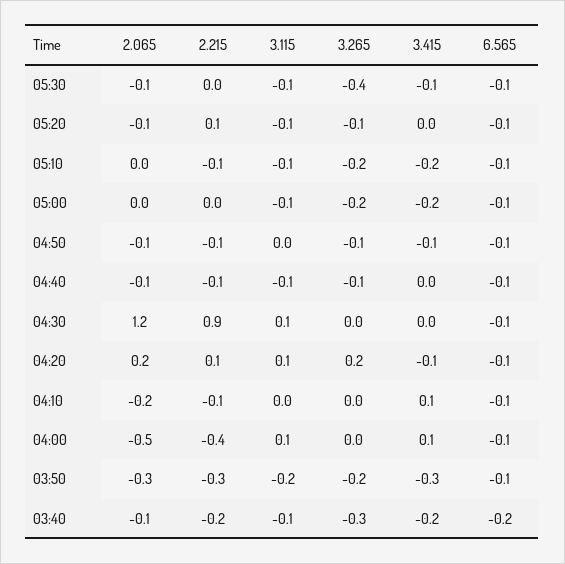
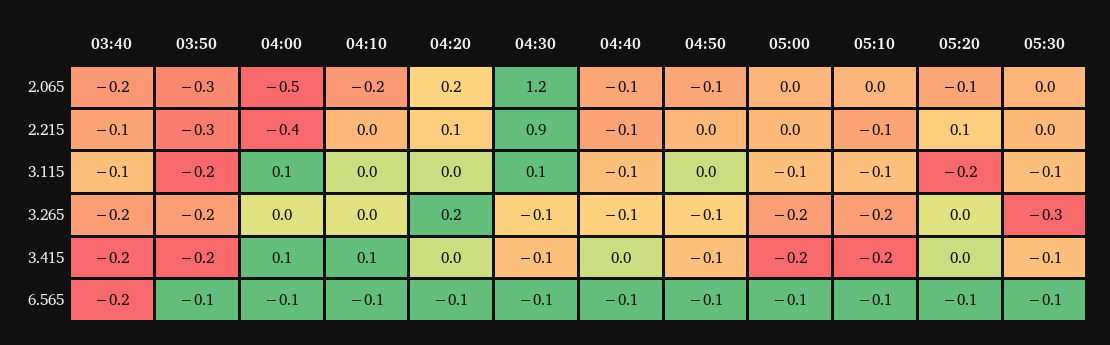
2.065, 05:30: -0.1 -> 0
3.265, 05:30: -0.4 -> -0.3
3.115, 05:20: -0.1 -> -0.2
3.265, 05:20: -0.1 -> 0
2.215, 04:50: -0.1 -> 0
3.265, 04:30: 0 -> -0.1
3.415, 04:30: 0 -> -0.1
3.115, 04:20: 0.1 -> 0
3.415, 04:20: -0.1 -> 0
2.215, 04:10: -0.1 -> 0
3.415, 03:50: -0.3 -> -0.2
2.065, 03:40: -0.1 -> -0.2
2.215, 03:40: -0.2 -> -0.1
3.265, 03:40: -0.3 -> -0.2

